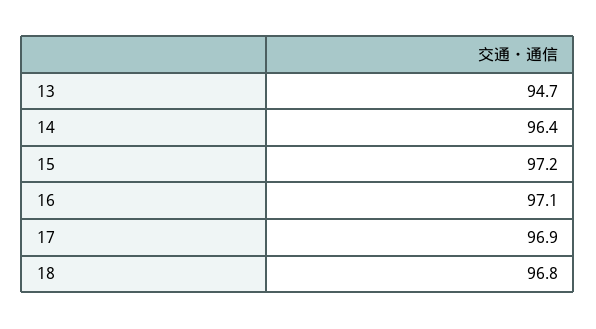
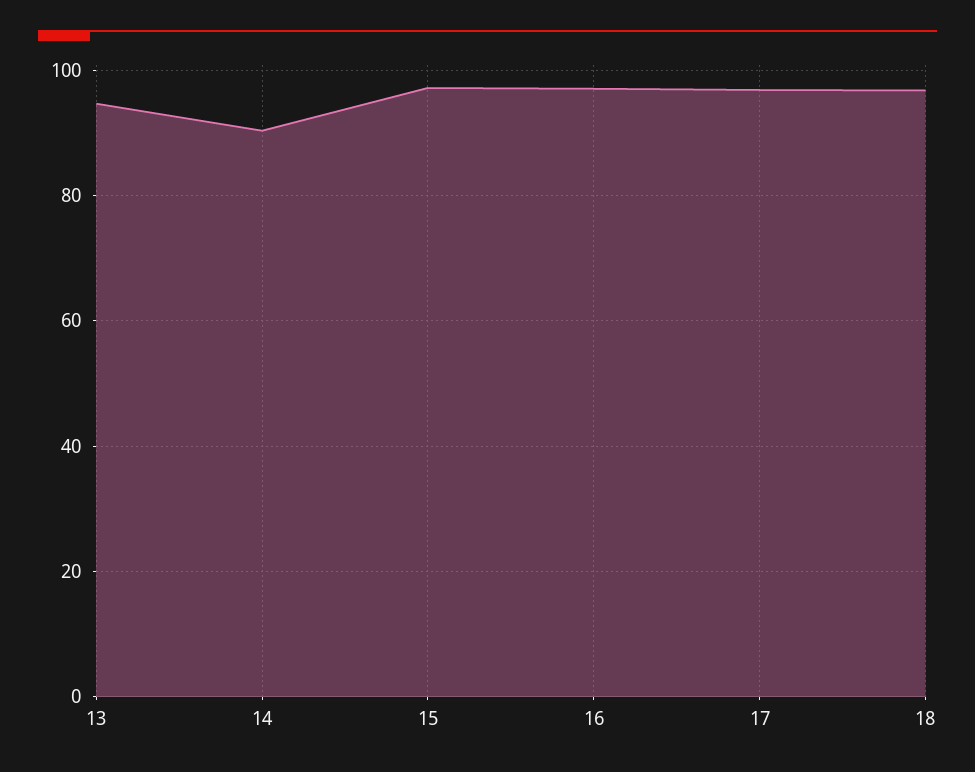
14: 96.4 -> 90

